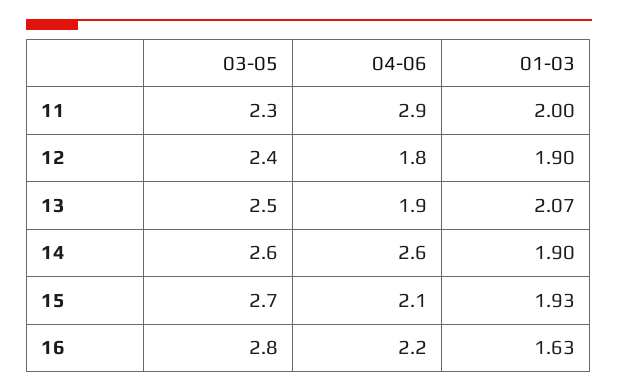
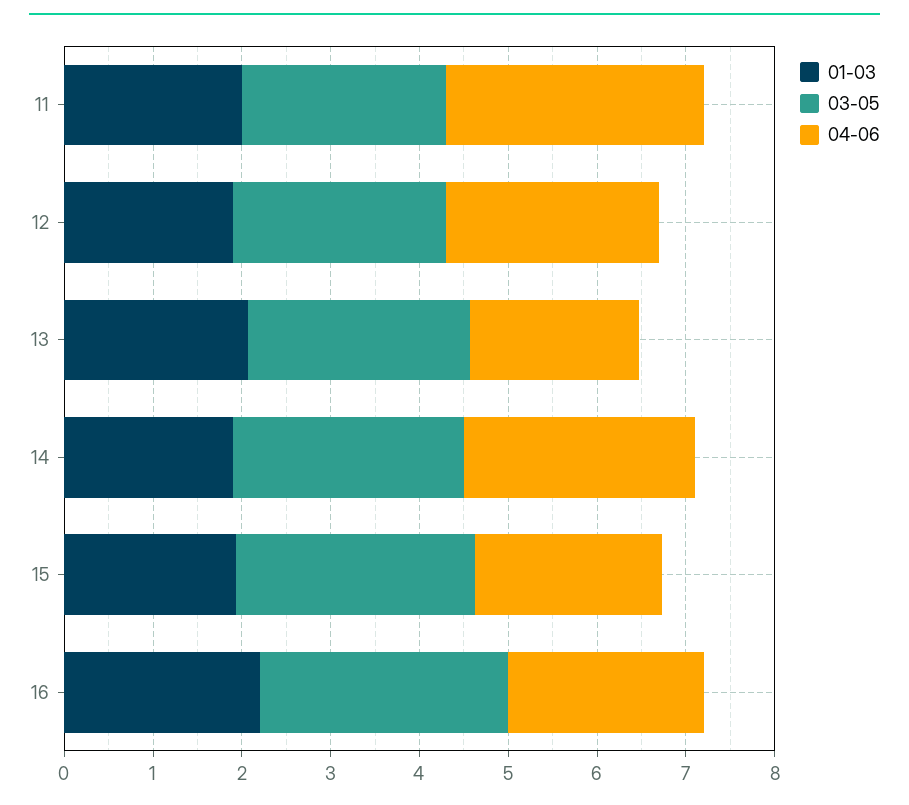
04-06, 12: 1.8 -> 2.4
01-03, 16: 1.63 -> 2.2

